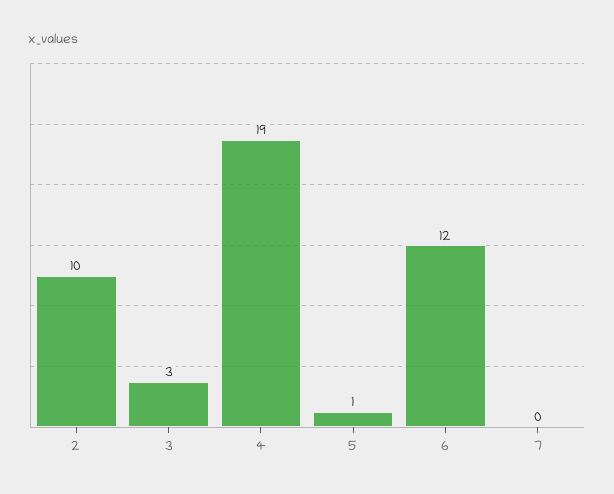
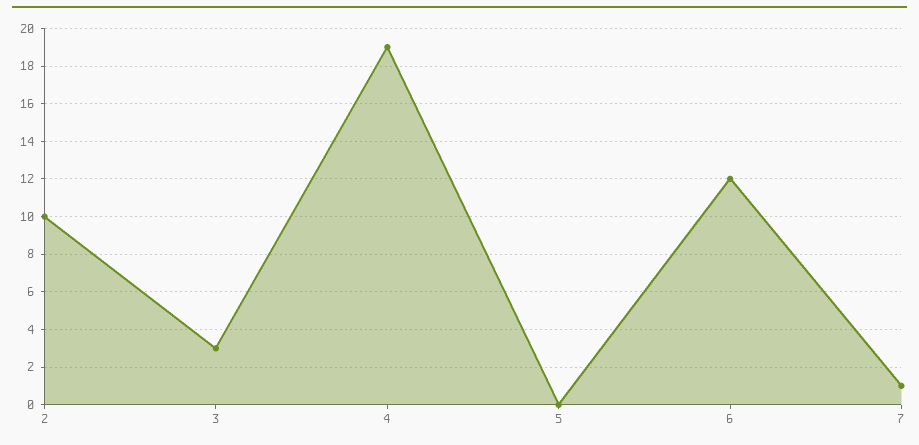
5: 1 -> 0
7: 0 -> 1

